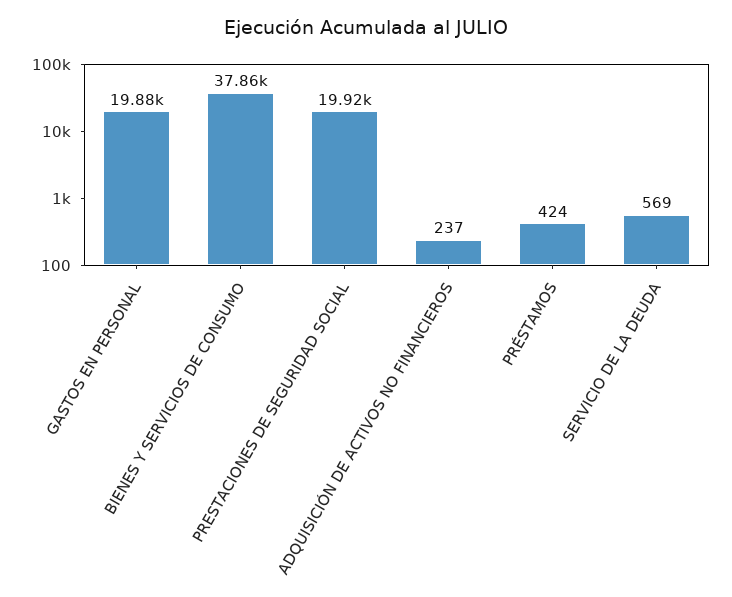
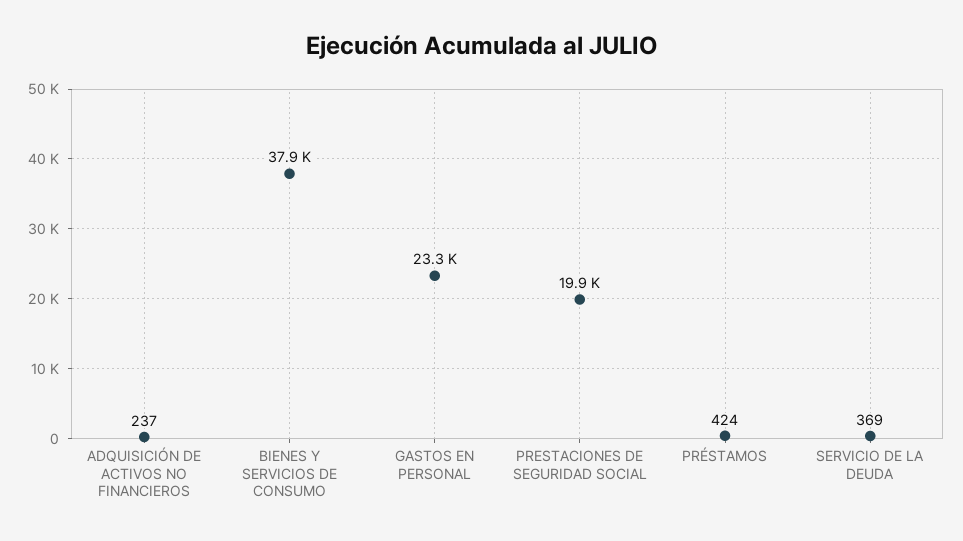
GASTOS EN PERSONAL: 19880 -> 23300
SERVICIO DE LA DEUDA: 569 -> 369

